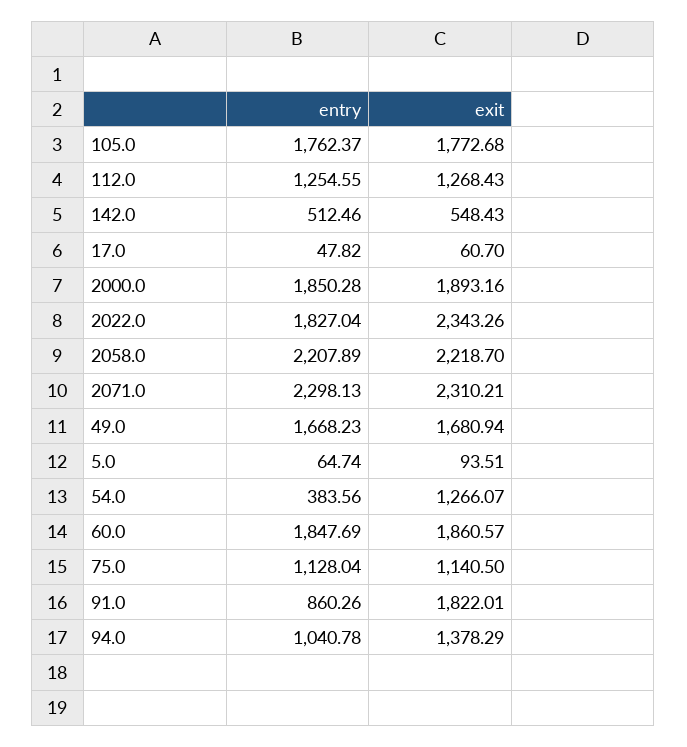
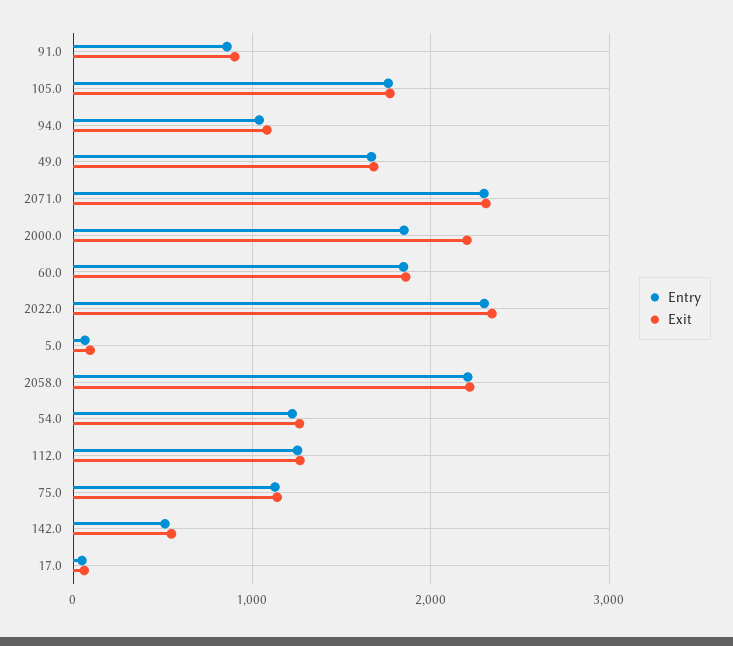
exit, 2000.0: 1893.16 -> 2200
entry, 2022.0: 1827.04 -> 2300
entry, 54.0: 383.56 -> 1200
exit, 91.0: 1822.01 -> 900
exit, 94.0: 1378.29 -> 1100

